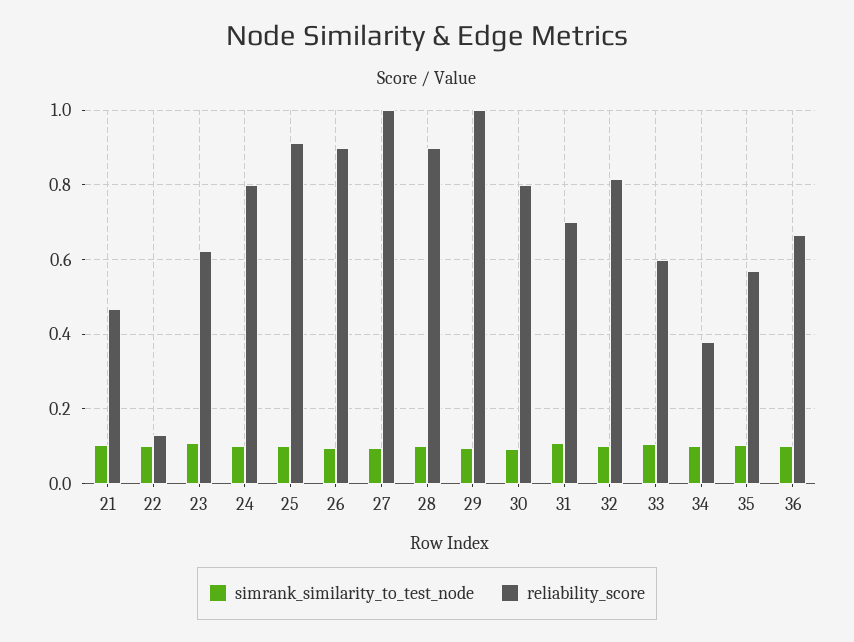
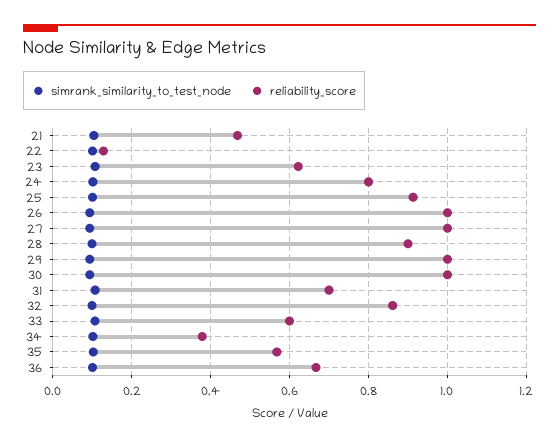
reliability_score, 26: 0.9 -> 1
reliability_score, 30: 0.8 -> 1
reliability_score, 32: 0.82 -> 0.86

